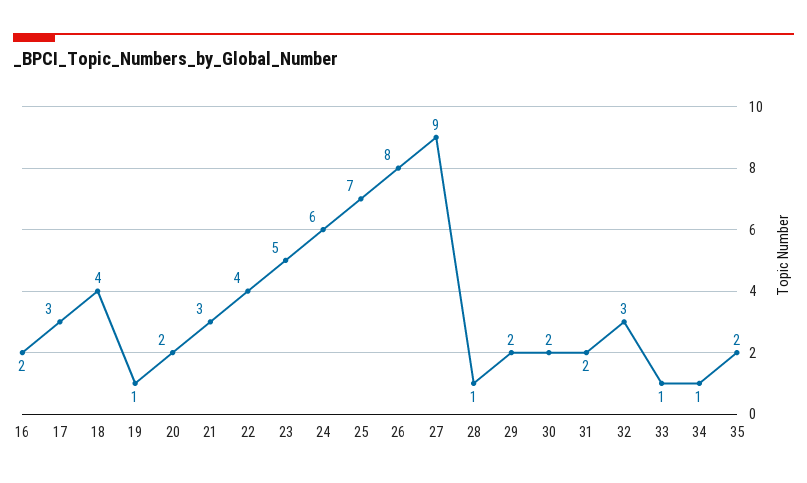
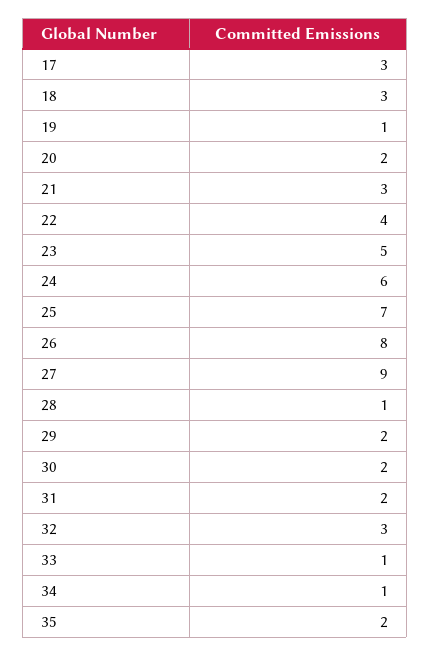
16: 2 -> none
18: 4 -> 3

